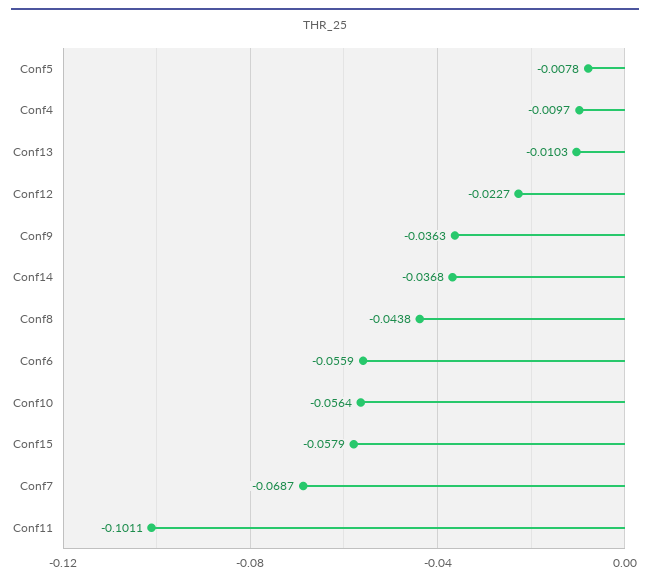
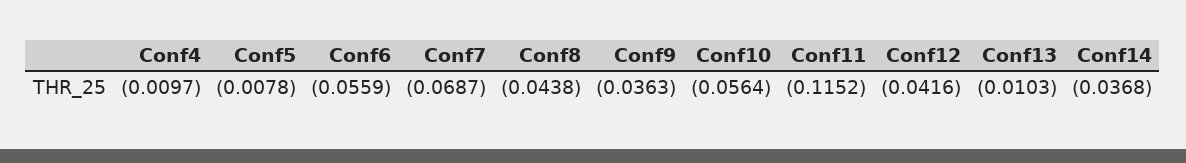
Conf12: -0.0227 -> -0.0416
Conf15: -0.0579 -> none
Conf11: -0.1011 -> -0.1152

